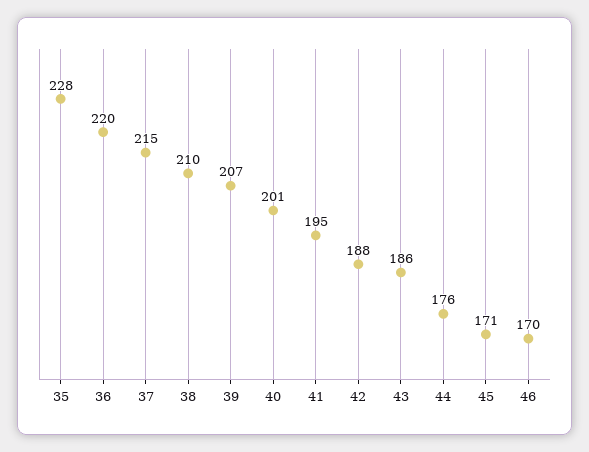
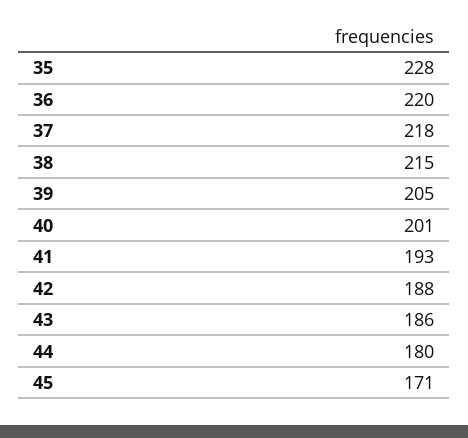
37: 215 -> 218
38: 210 -> 215
39: 207 -> 205
41: 195 -> 193
44: 176 -> 180
46: 170 -> none

